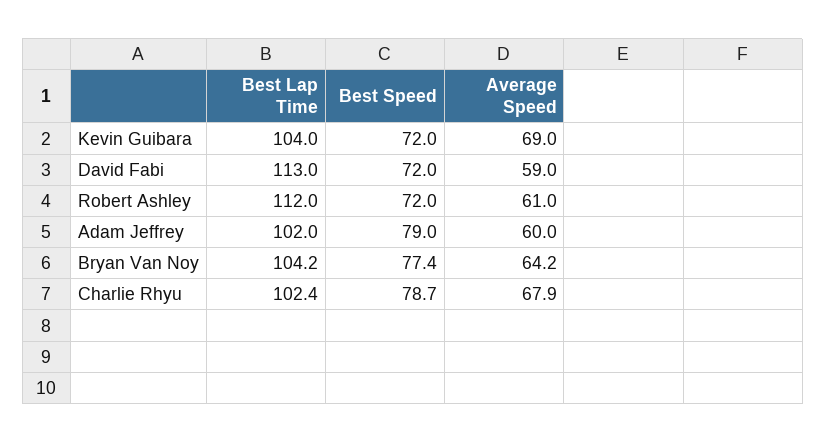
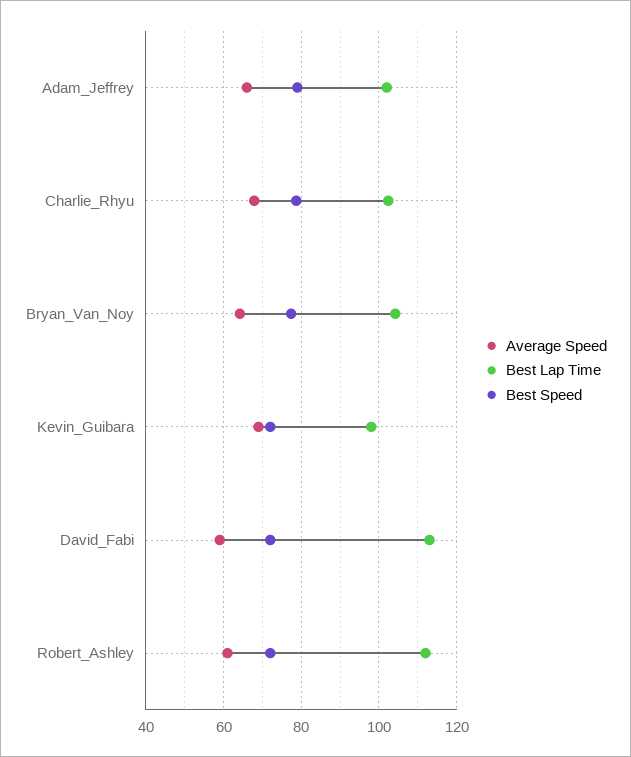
Best Lap Time, Kevin Guibara: 104 -> 98
Average Speed, Adam Jeffrey: 60 -> 66

